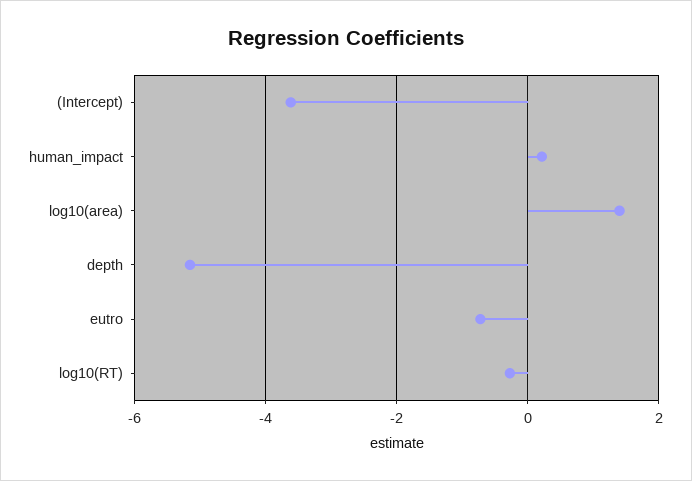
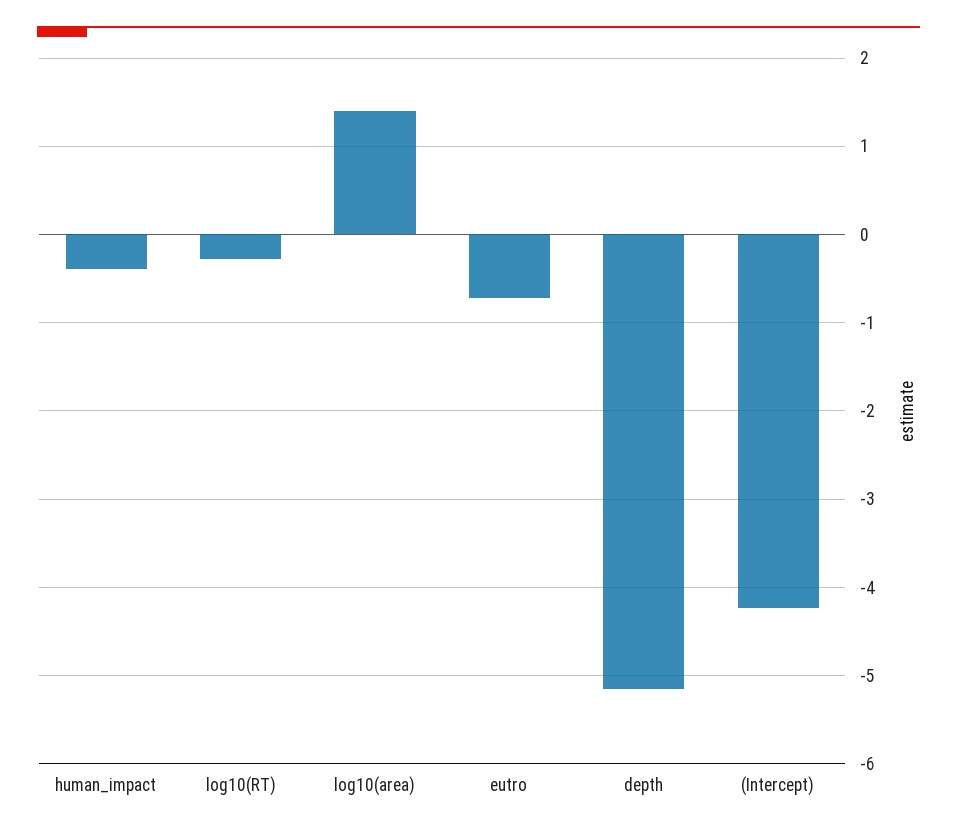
(Intercept): -3.6 -> -4.2
human_impact: 0.2 -> -0.4

